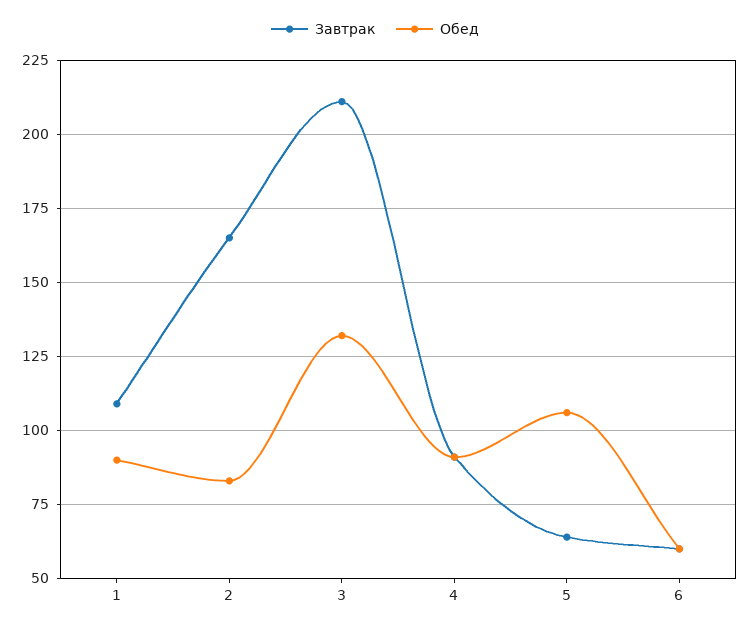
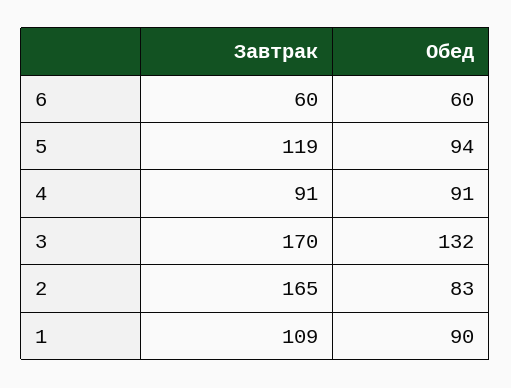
Завтрак, 3: 210 -> 170
Завтрак, 5: 65 -> 119
Обед, 5: 105 -> 94

